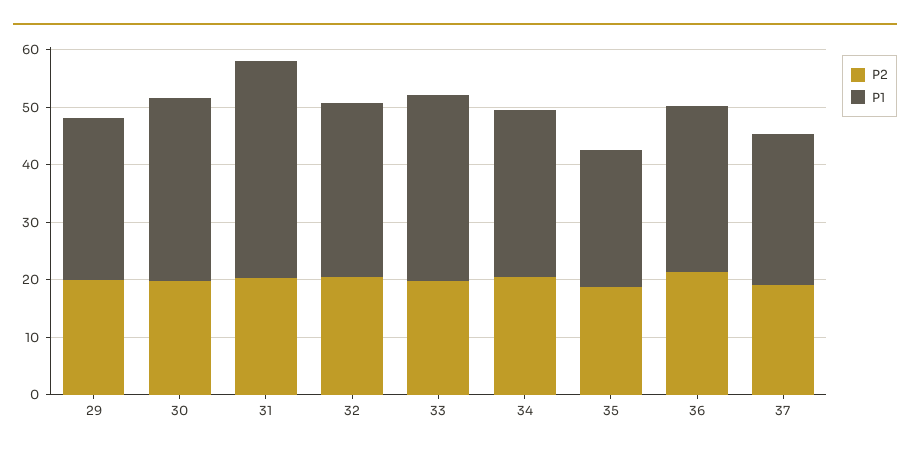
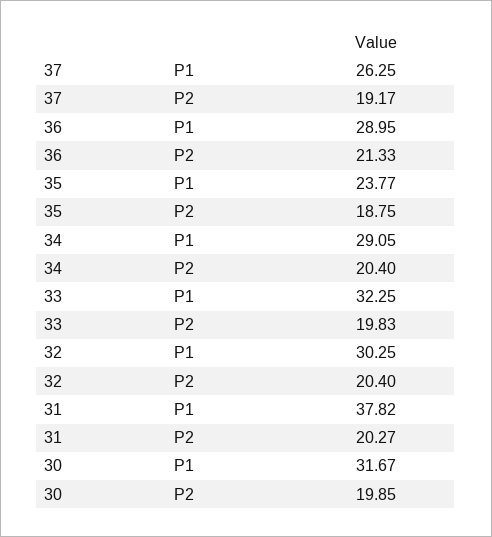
P2, 29: 20 -> none
P1, 29: 28 -> none

